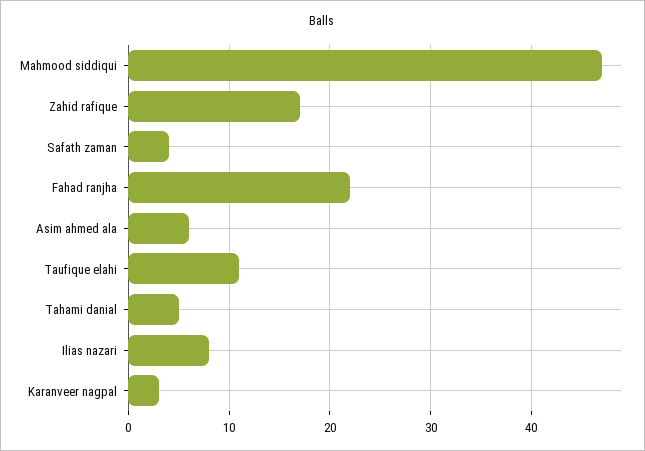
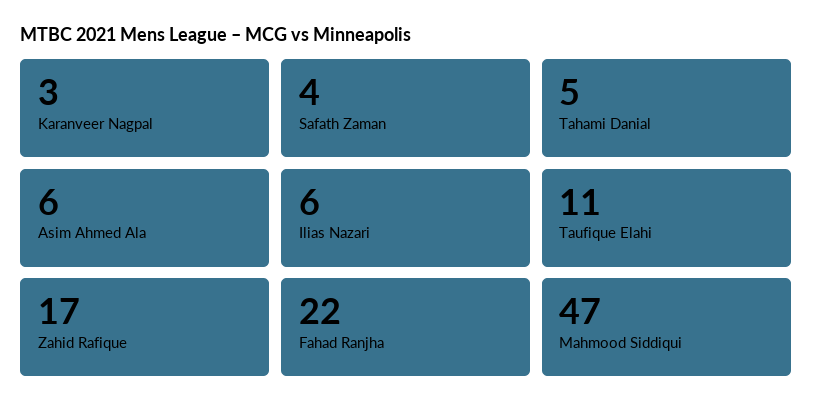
Ilias nazari: 8 -> 6

